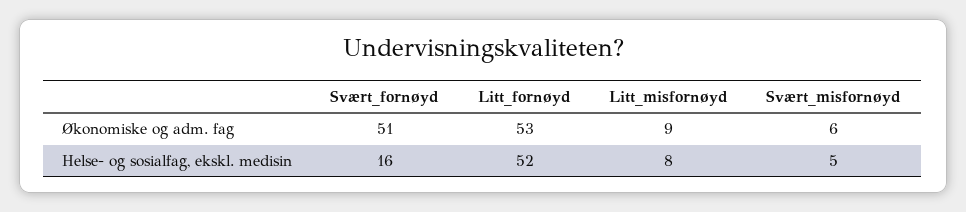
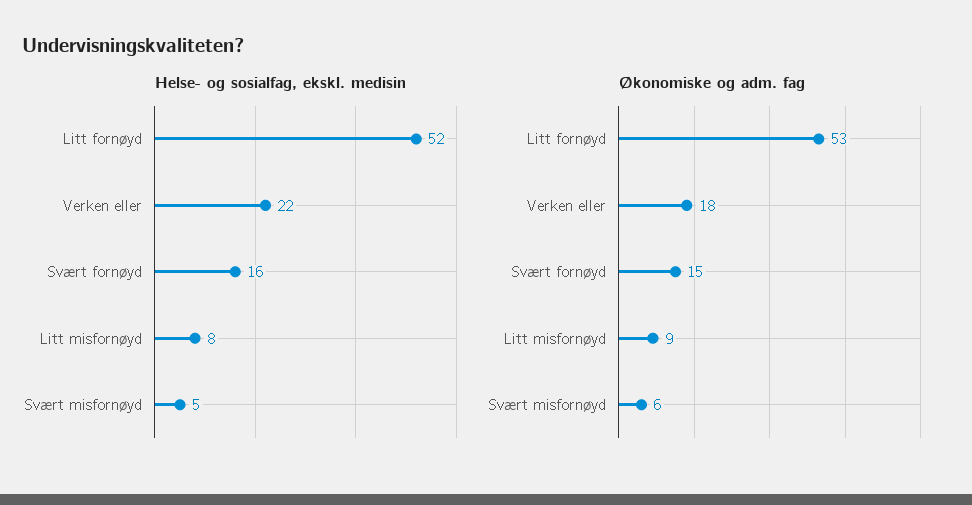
Økonomiske og adm. fag, Svært_fornøyd: 51 -> 15
Helse- og sosialfag, ekskl. medisin, Verken eller: none -> 22
Økonomiske og adm. fag, Verken eller: none -> 18

